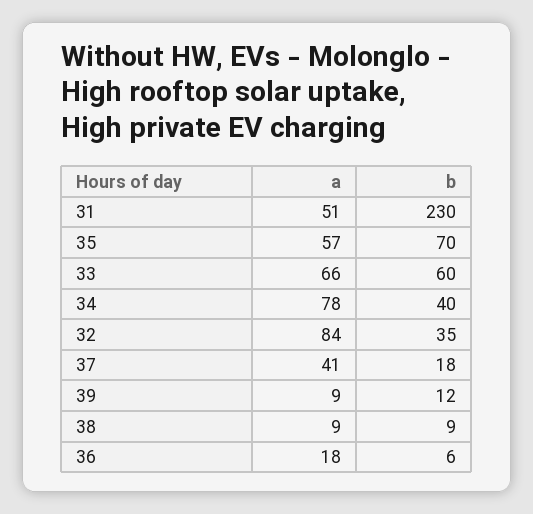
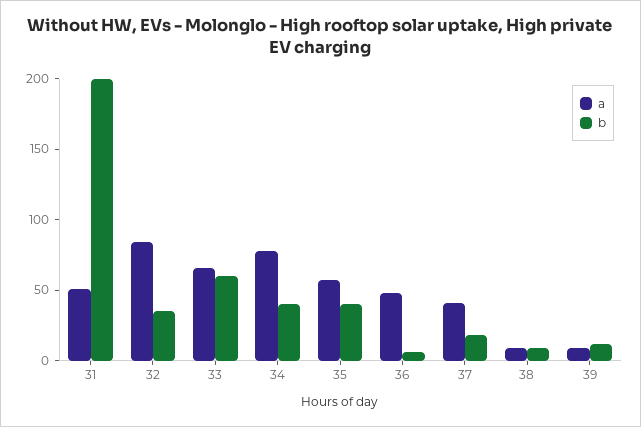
b, 31: 230 -> 200
b, 35: 70 -> 40
a, 36: 18 -> 50

